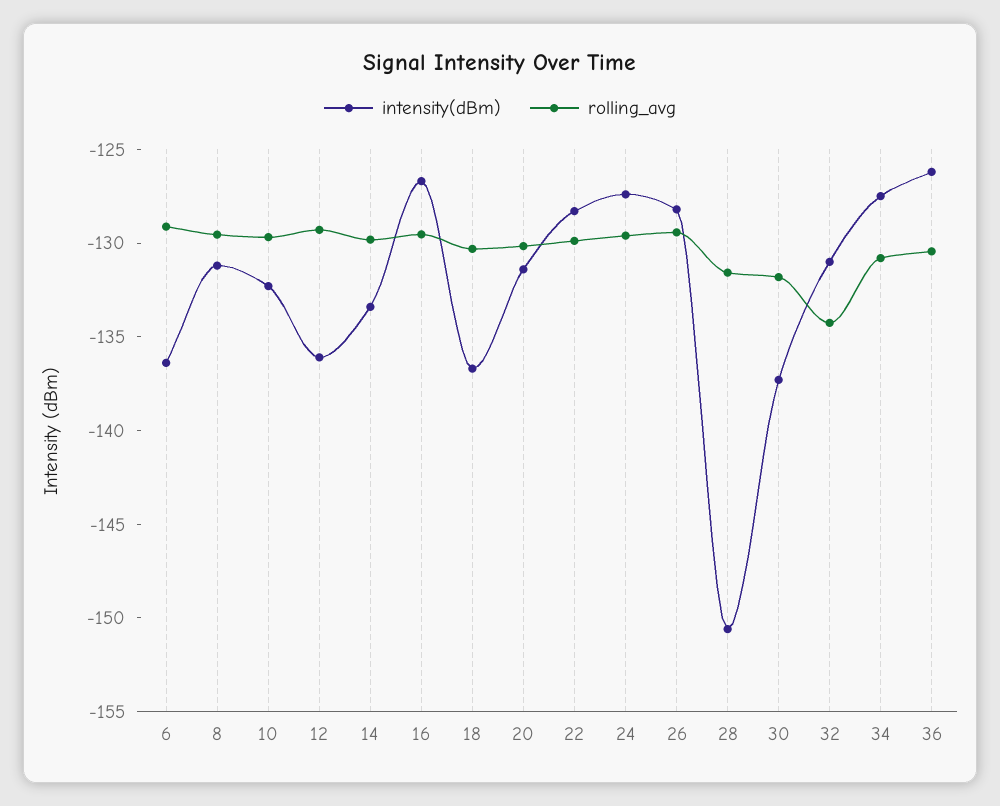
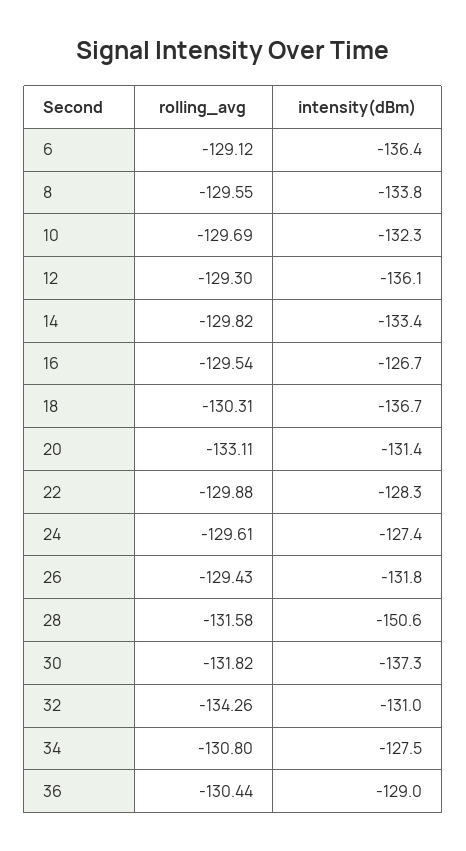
intensity(dBm), 8: -131 -> -133.8
rolling_avg, 20: -130 -> -133.11
intensity(dBm), 26: -128 -> -131.8
intensity(dBm), 36: -126 -> -129

